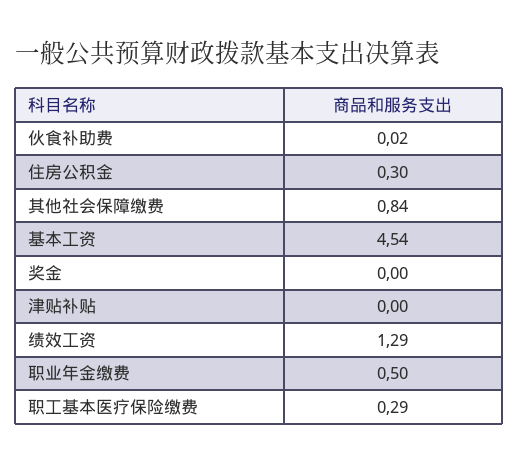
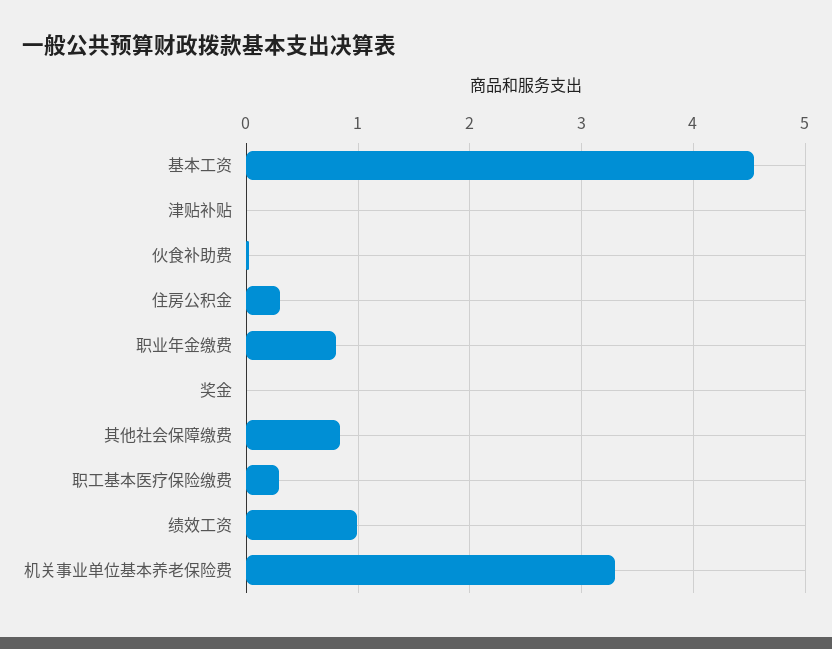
绩效工资: 1.29 -> 1
职业年金缴费: 0.5 -> 0.8
机关事业单位基本养老保险费: none -> 3.3

